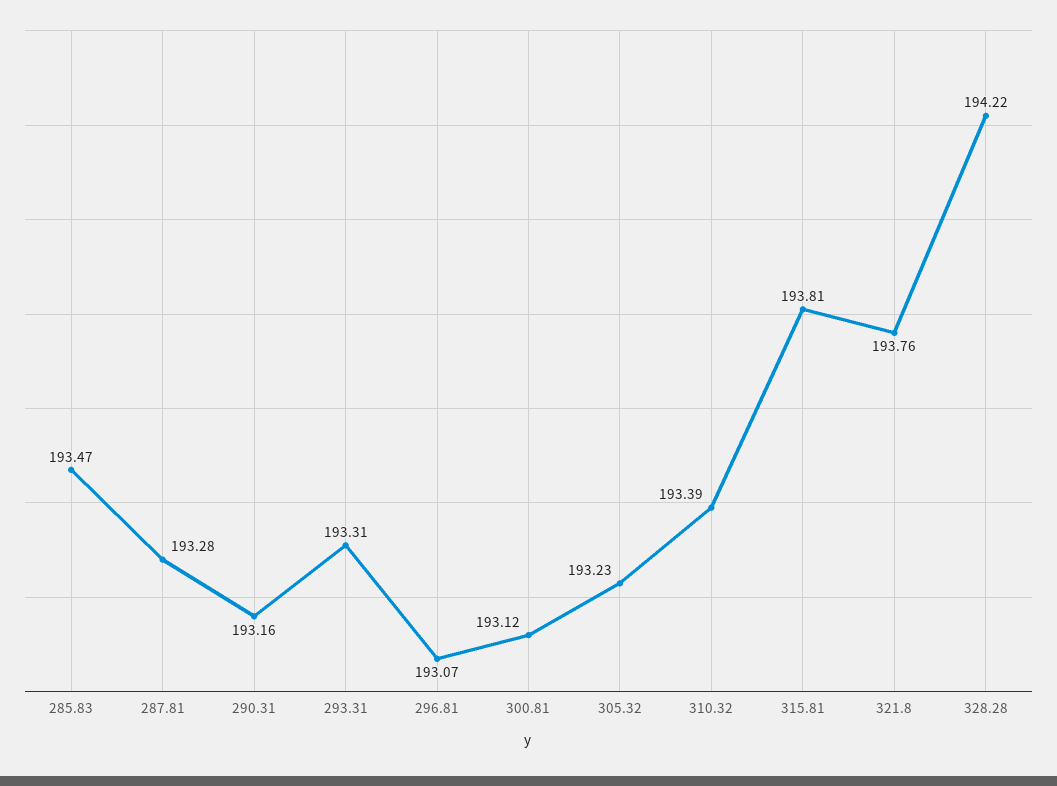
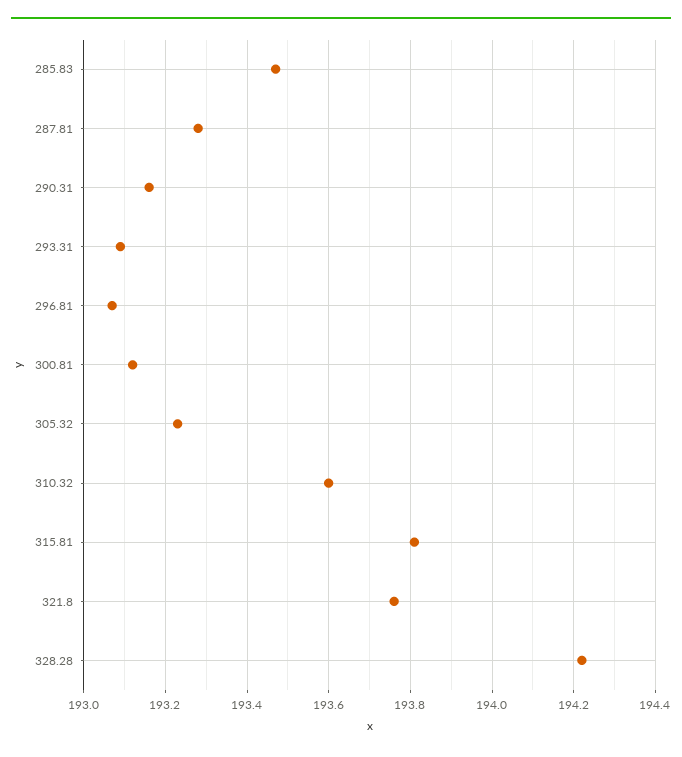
293.31: 193.31 -> 193.1
310.32: 193.39 -> 193.6

